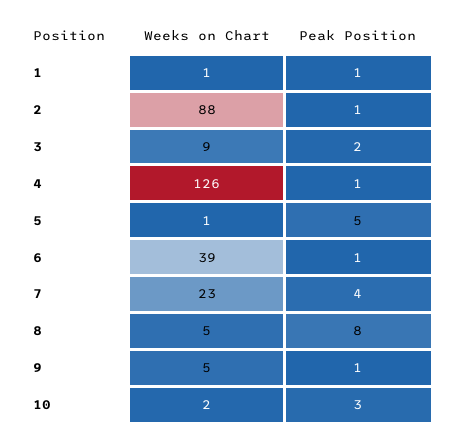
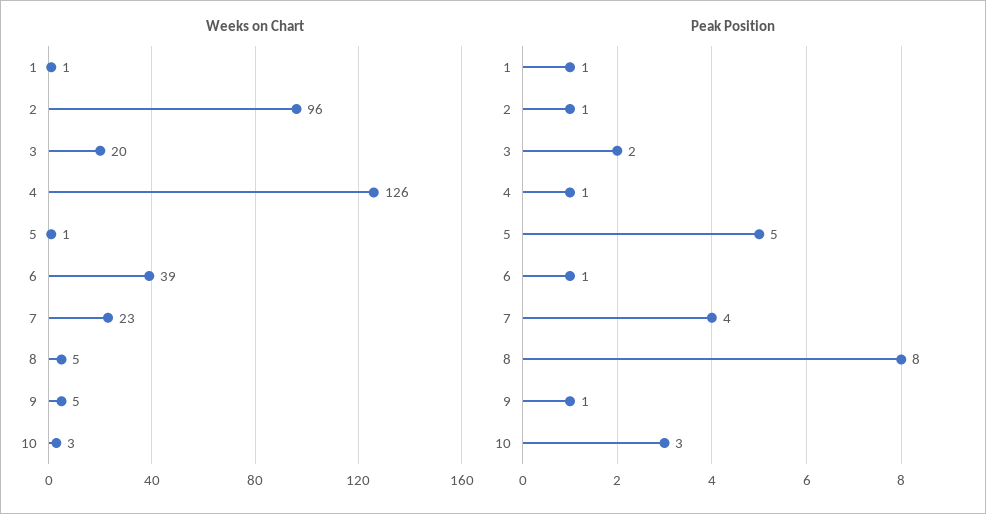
Weeks on Chart, 2: 88 -> 96
Weeks on Chart, 3: 9 -> 20
Weeks on Chart, 10: 2 -> 3

